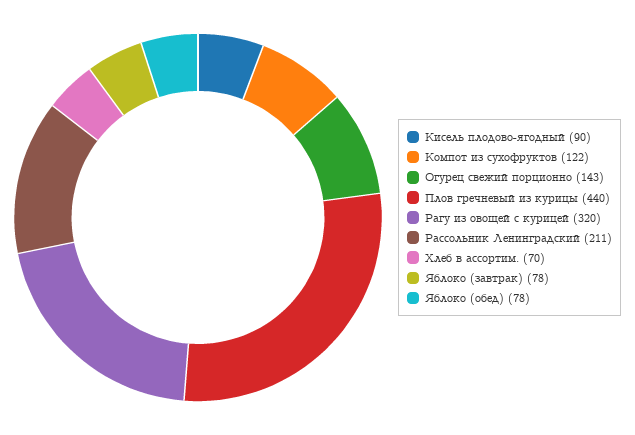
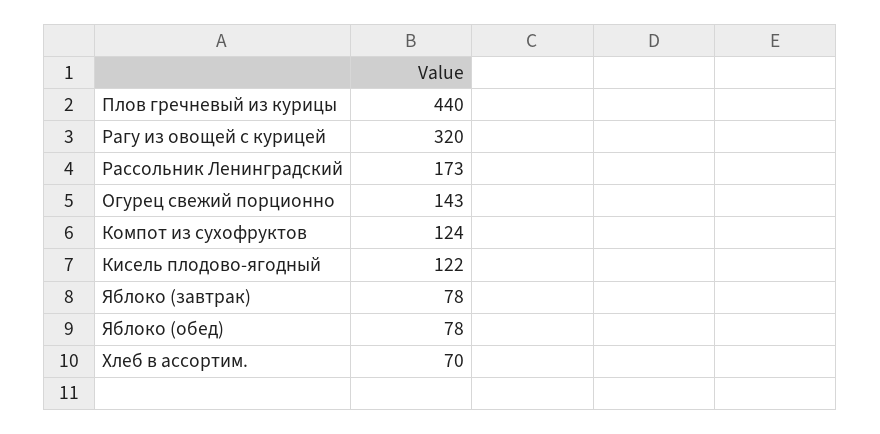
Кисель плодово-ягодный: 90 -> 122
Компот из сухофруктов: 122 -> 124
Рассольник Ленинградский: 211 -> 173

